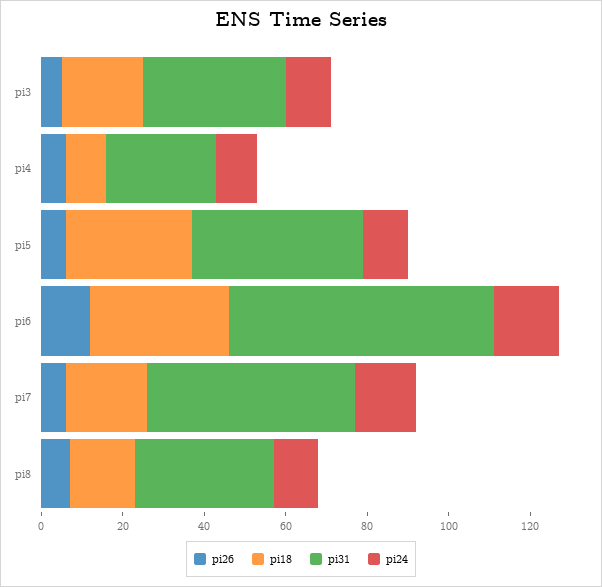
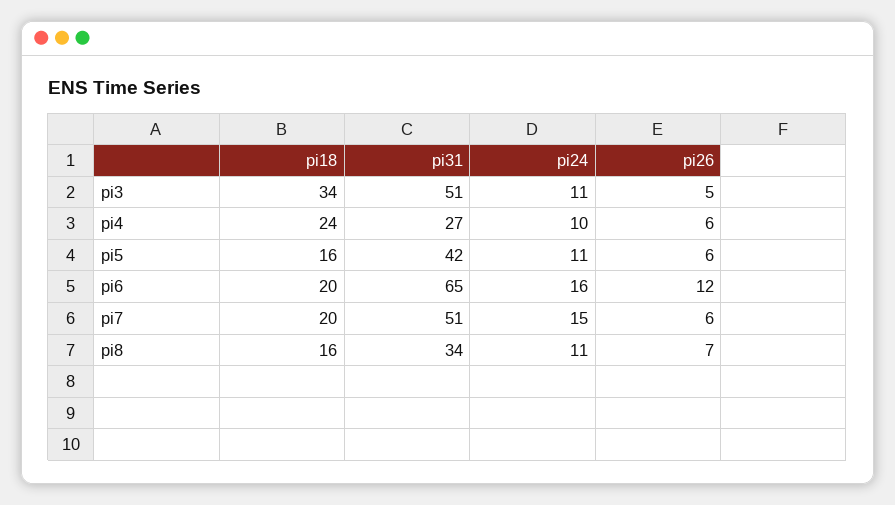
pi18, pi3: 20 -> 34
pi31, pi3: 35 -> 51
pi18, pi4: 10 -> 24
pi18, pi5: 30 -> 16
pi18, pi6: 35 -> 20

